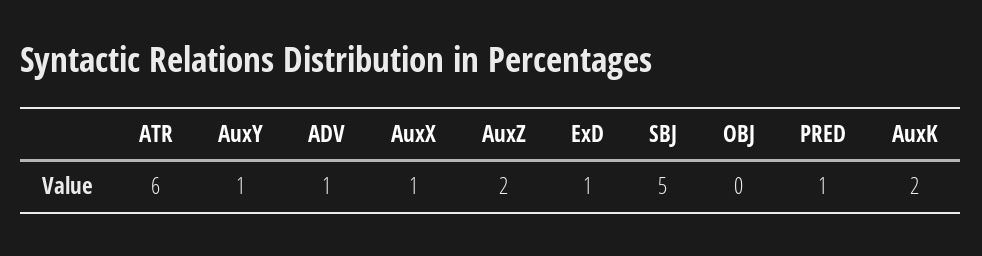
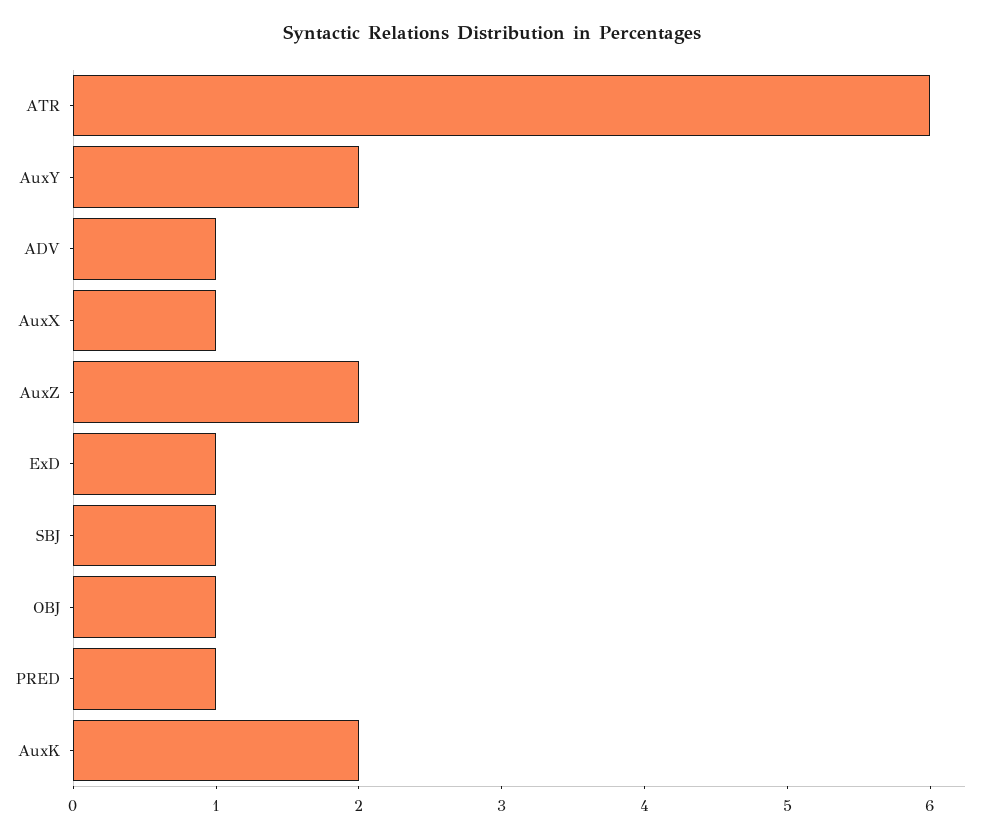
AuxY: 1 -> 2
SBJ: 5 -> 1
OBJ: 0 -> 1

